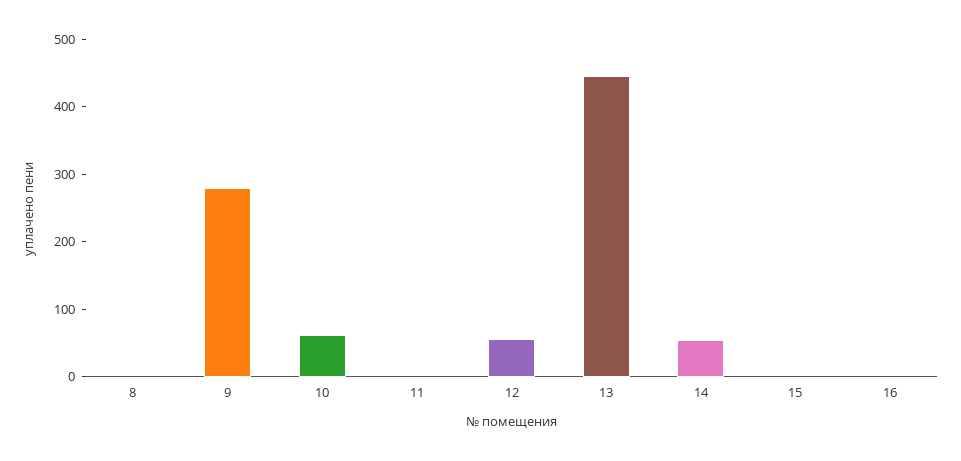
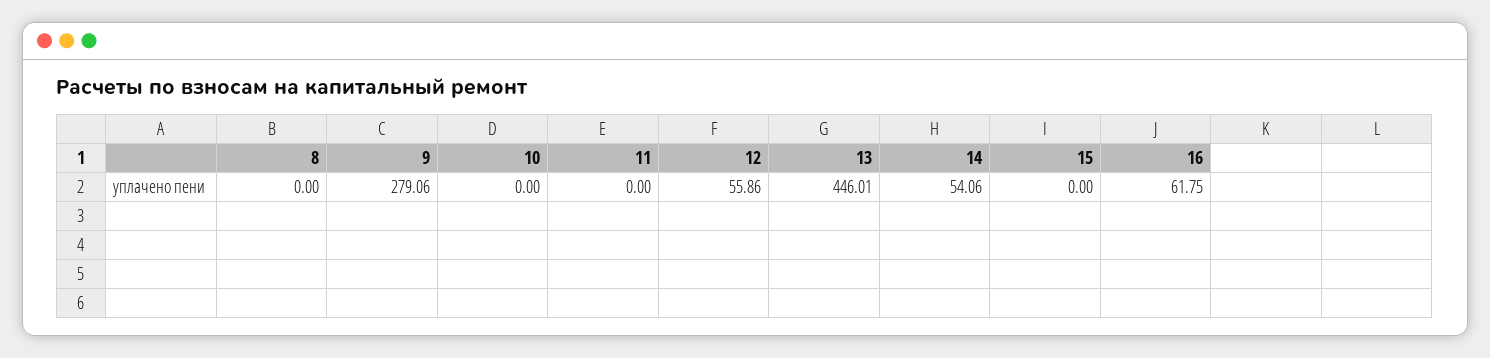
10: 60 -> 0
16: 0 -> 61.75

